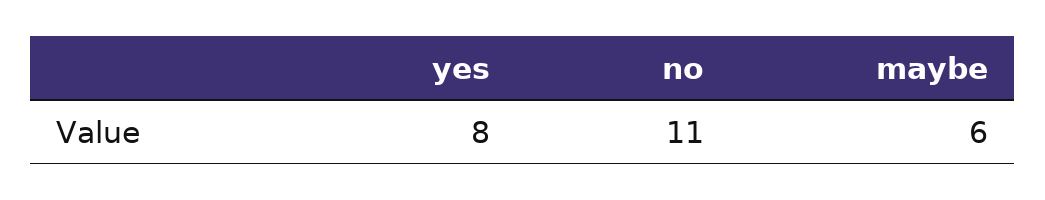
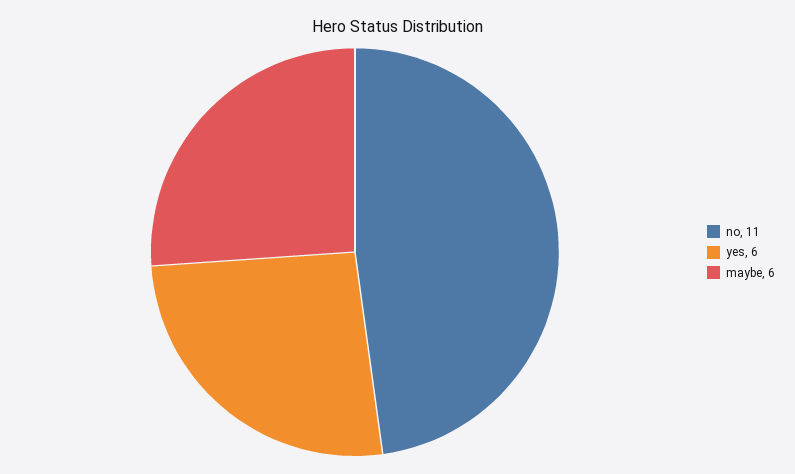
yes: 8 -> 6

